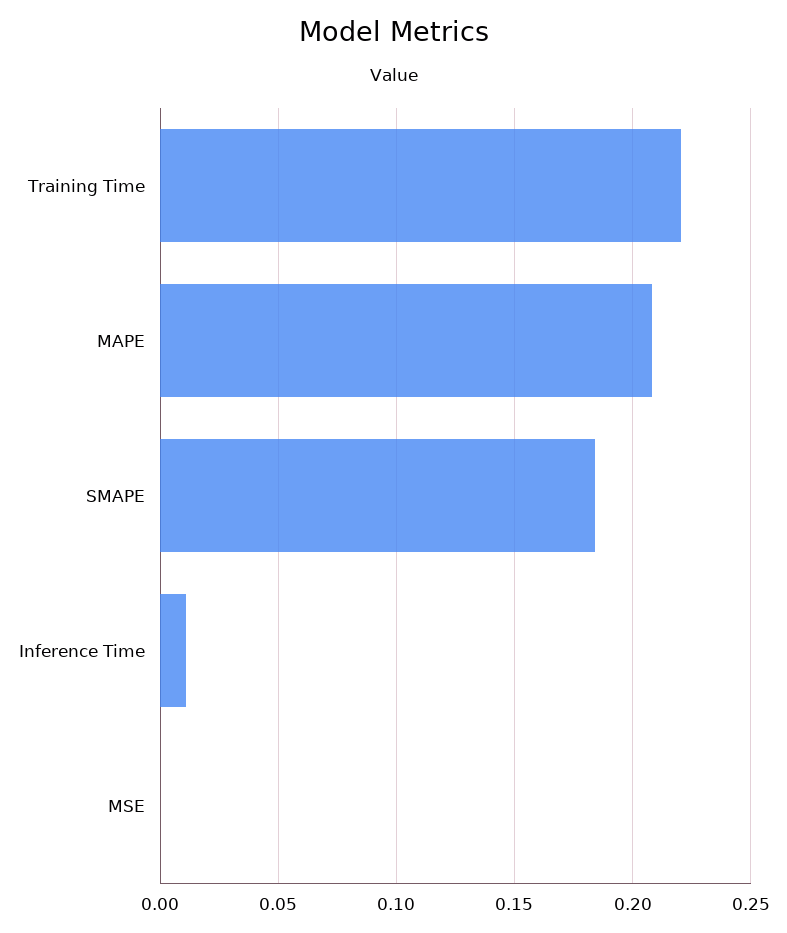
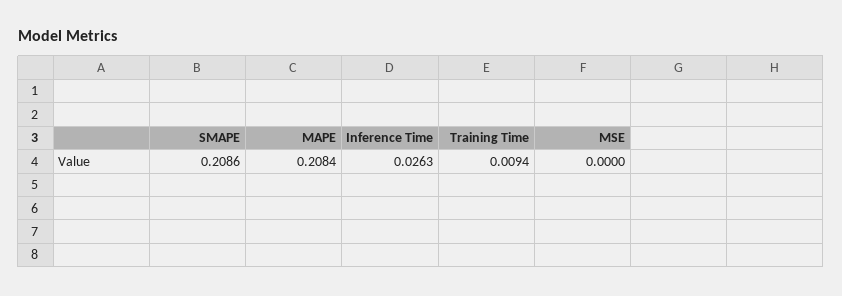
Training Time: 0.22 -> 0.0094
SMAPE: 0.185 -> 0.2086
Inference Time: 0.01 -> 0.0263

